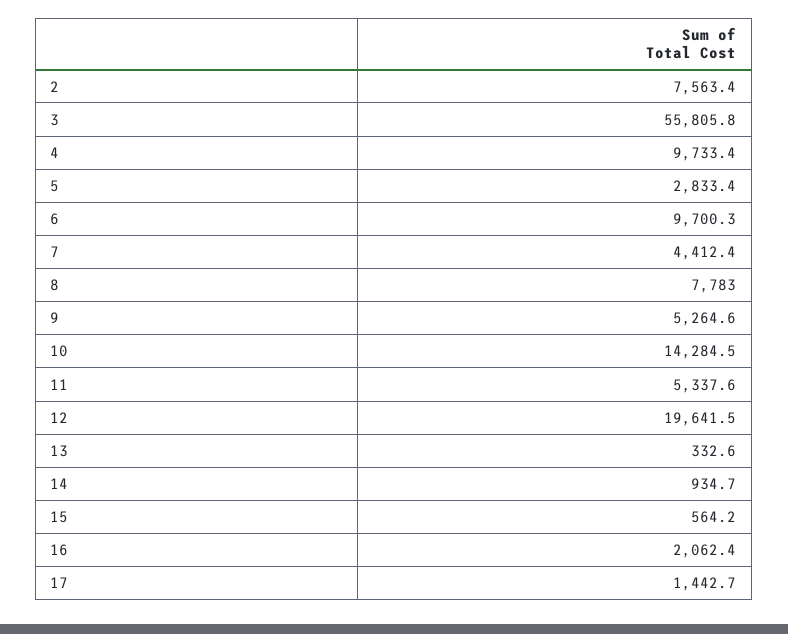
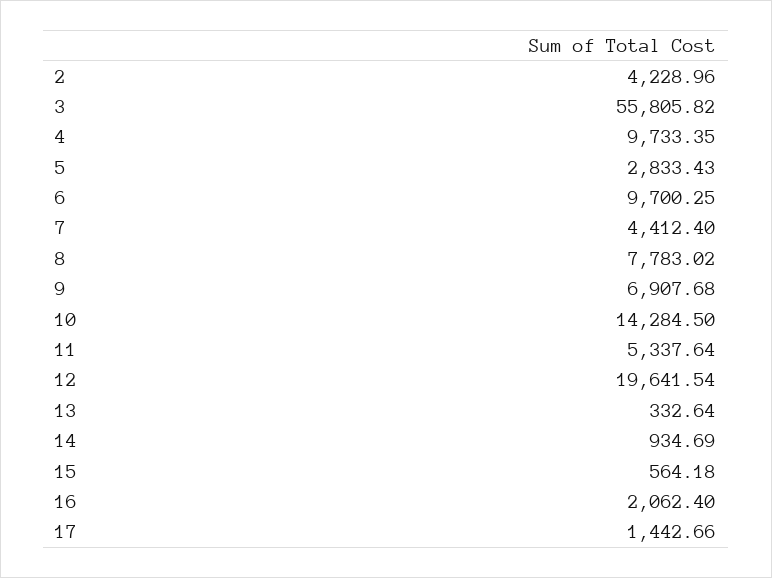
2: 7563.4 -> 4228.96
9: 5264.6 -> 6907.68

